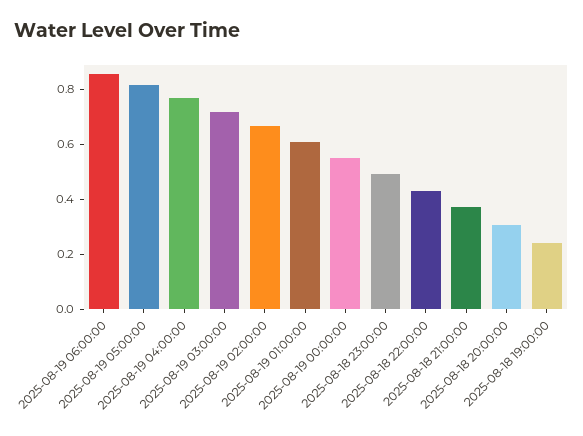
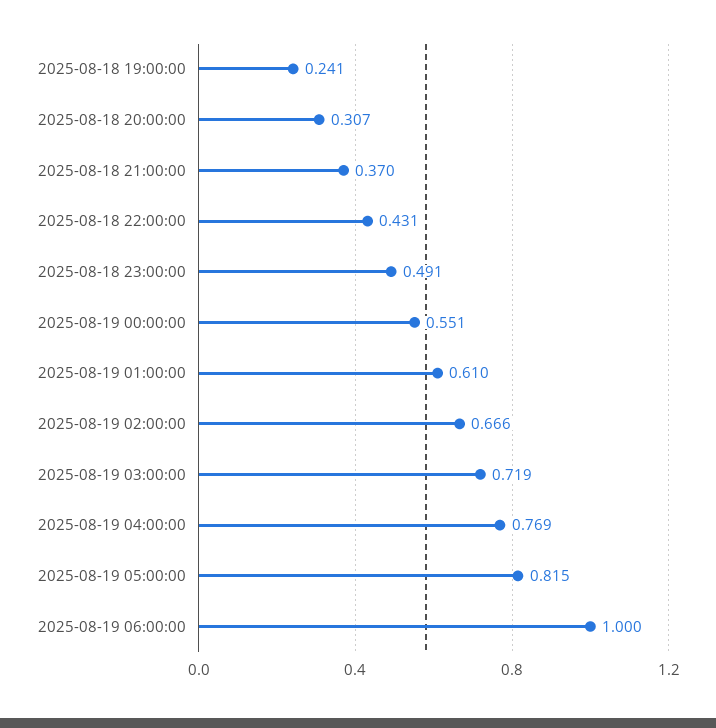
2025-08-19 06:00:00: 0.85 -> 1

